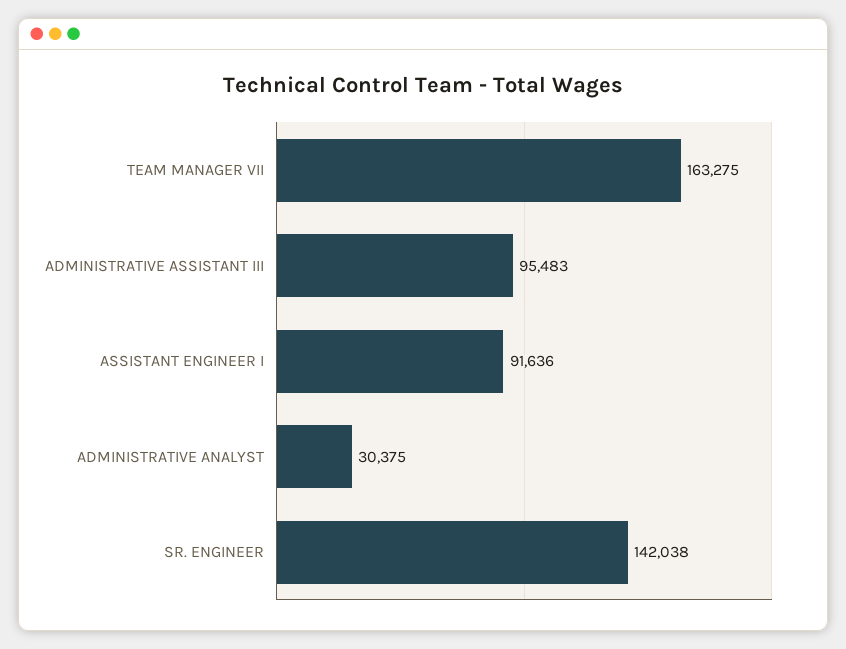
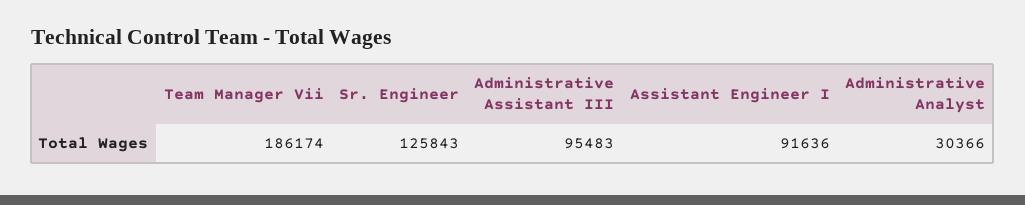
TEAM MANAGER VII: 163275 -> 186174
ADMINISTRATIVE ANALYST: 30375 -> 30366
SR. ENGINEER: 142038 -> 125843

